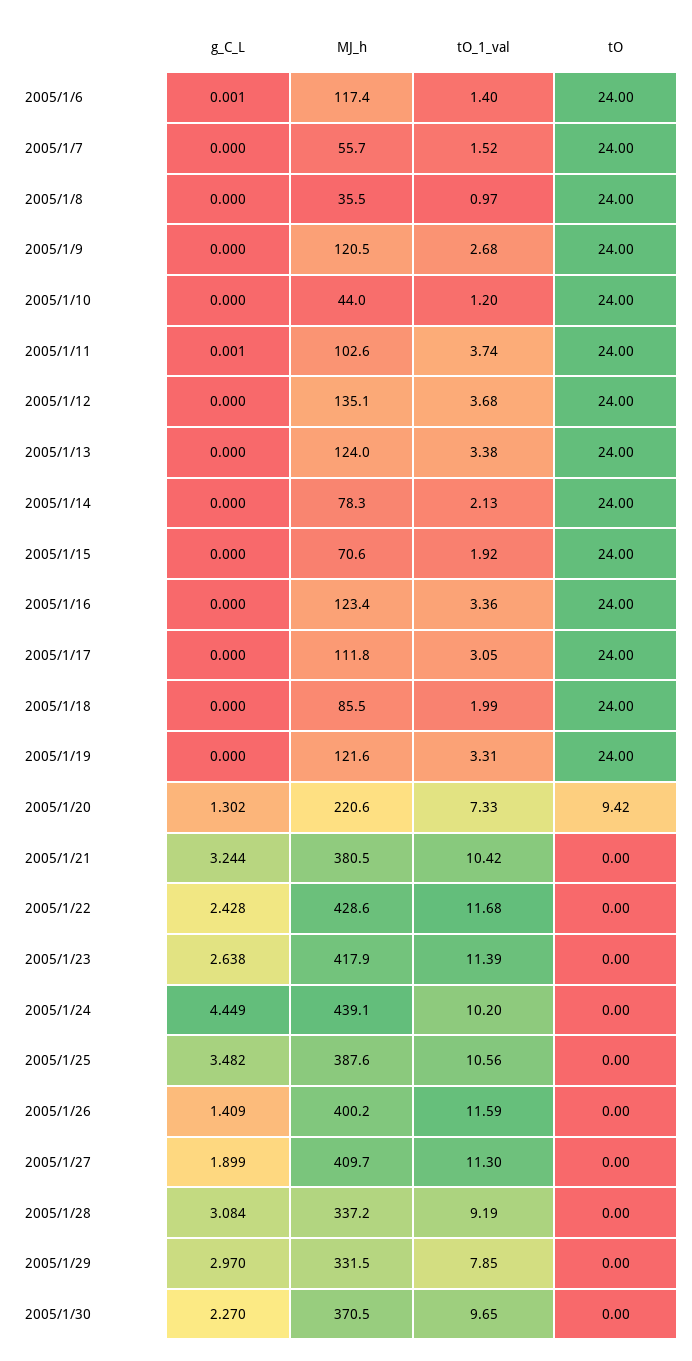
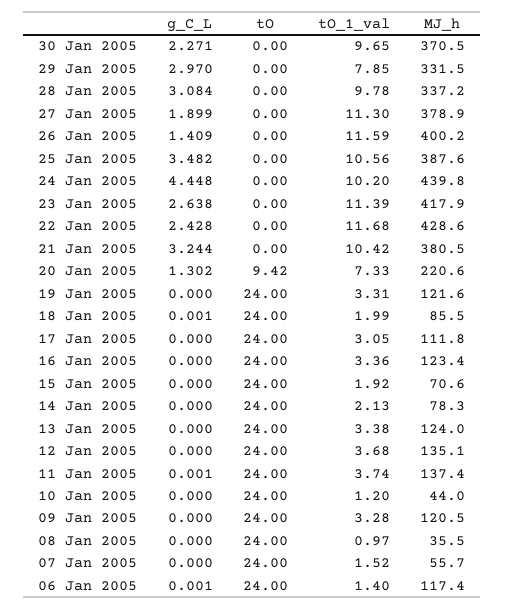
tO_1_val, 2005/1/9: 2.68 -> 3.28
MJ_h, 2005/1/11: 102.6 -> 137.4
g_C_L, 2005/1/18: 0 -> 0.001
g_C_L, 2005/1/24: 4.449 -> 4.448
MJ_h, 2005/1/24: 439.1 -> 439.8
MJ_h, 2005/1/27: 409.7 -> 378.9
tO_1_val, 2005/1/28: 9.19 -> 9.78
g_C_L, 2005/1/30: 2.27 -> 2.271

